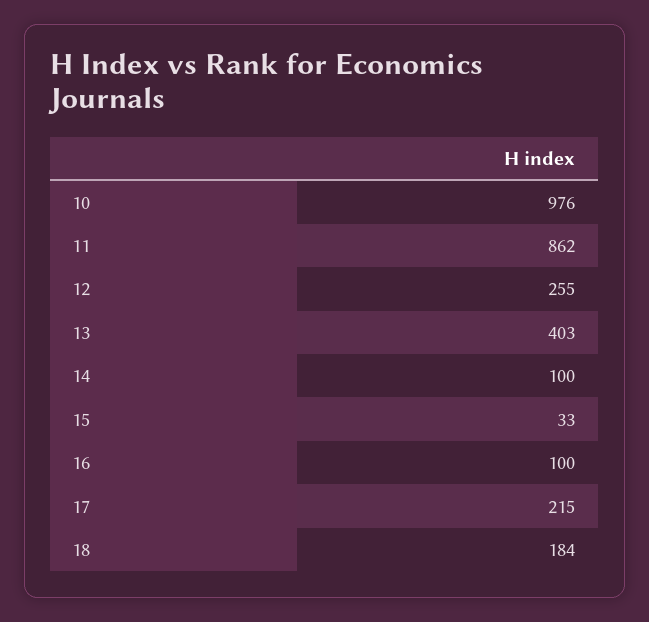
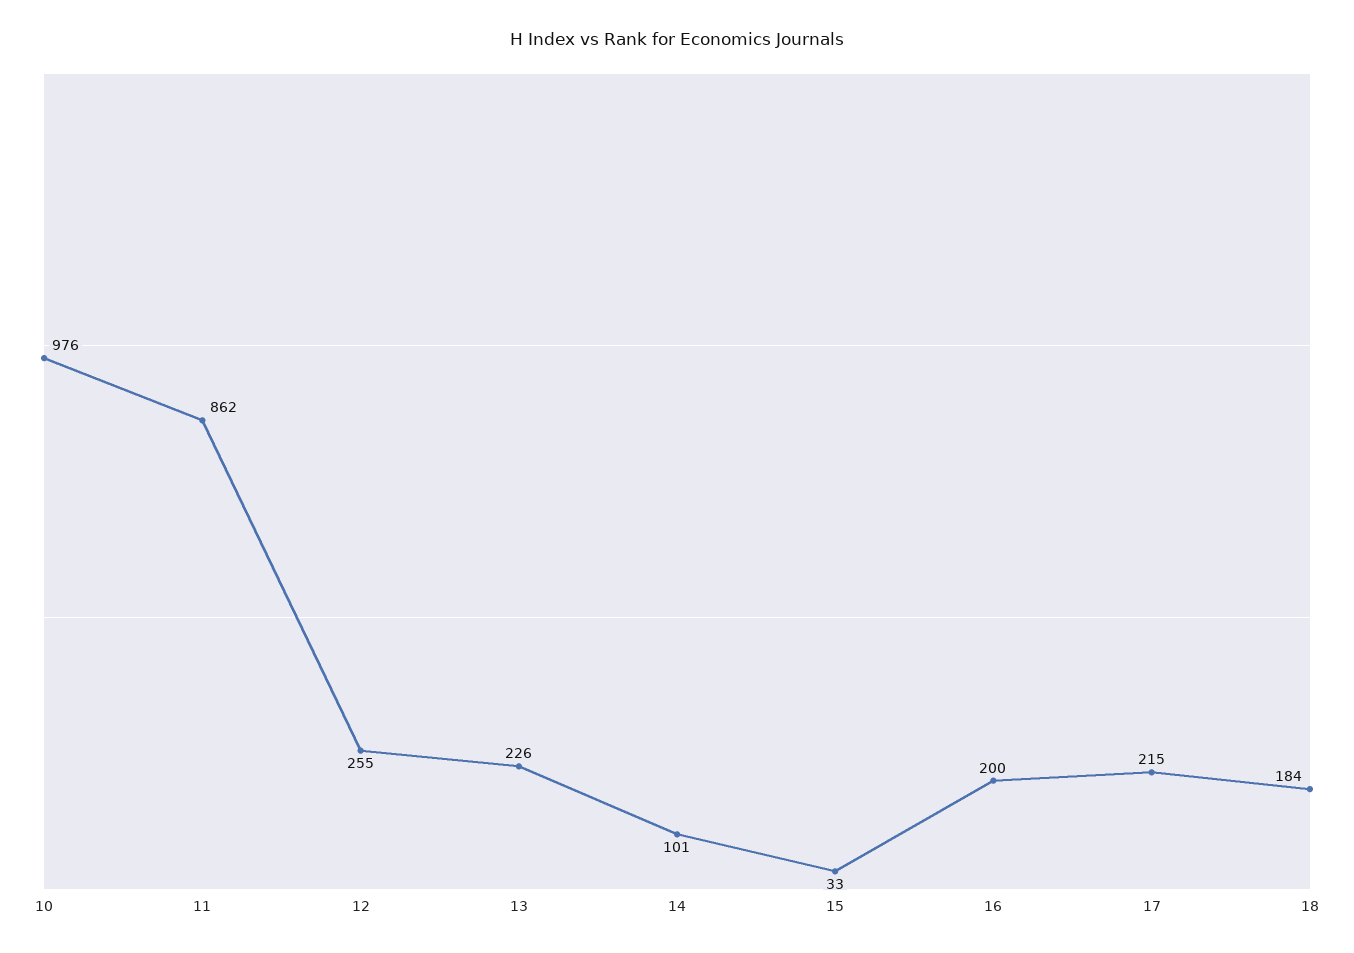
13: 403 -> 226
14: 100 -> 101
16: 100 -> 200

